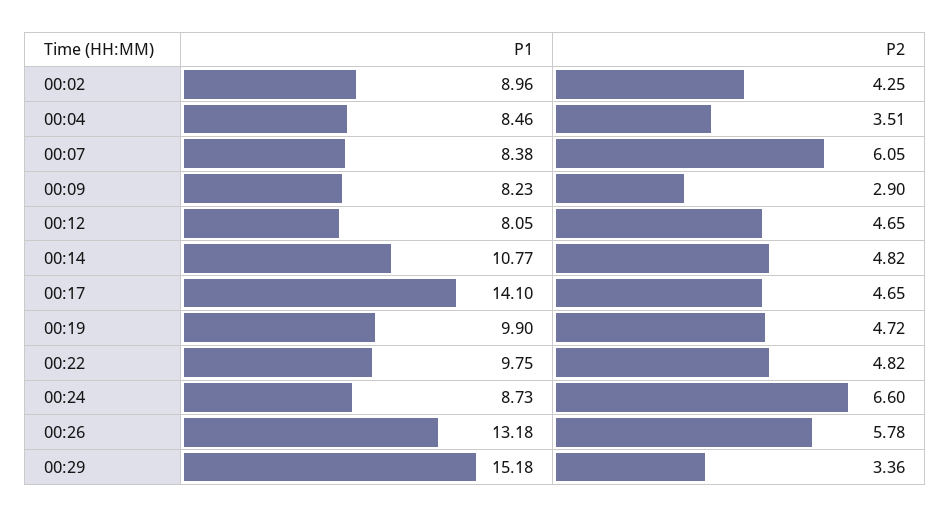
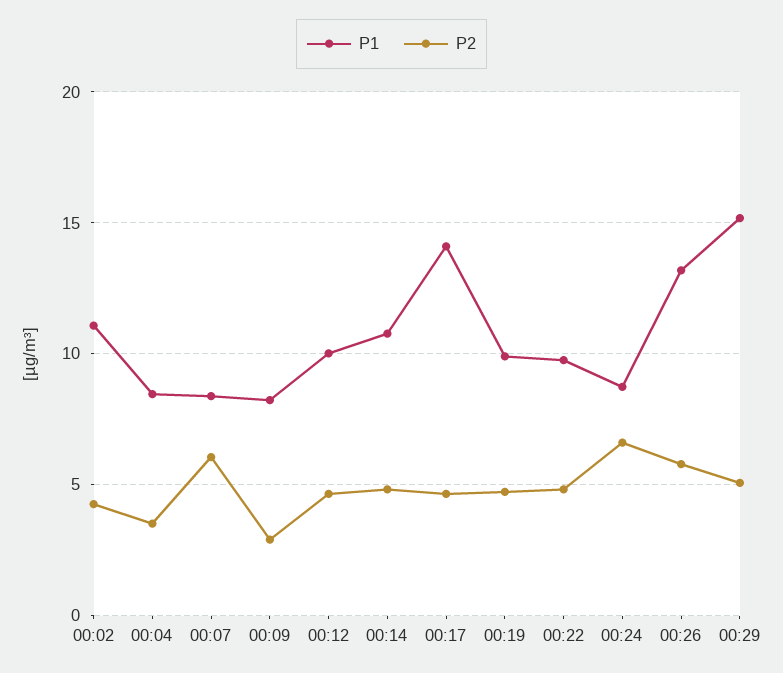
P1, 00:02: 8.96 -> 11
P1, 00:12: 8.05 -> 10
P2, 00:29: 3.36 -> 5

